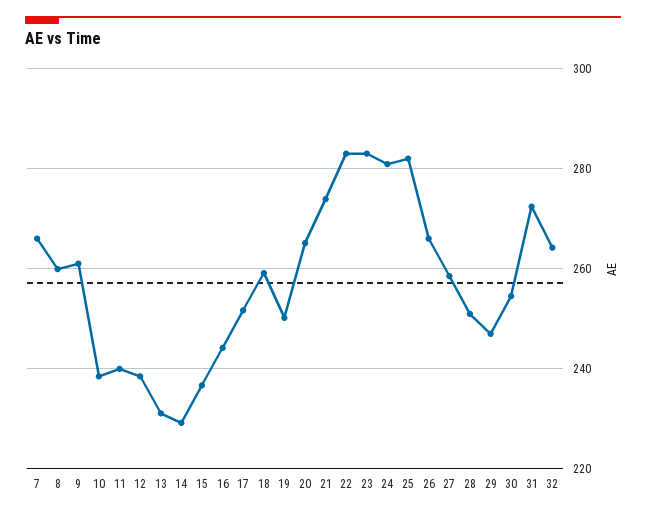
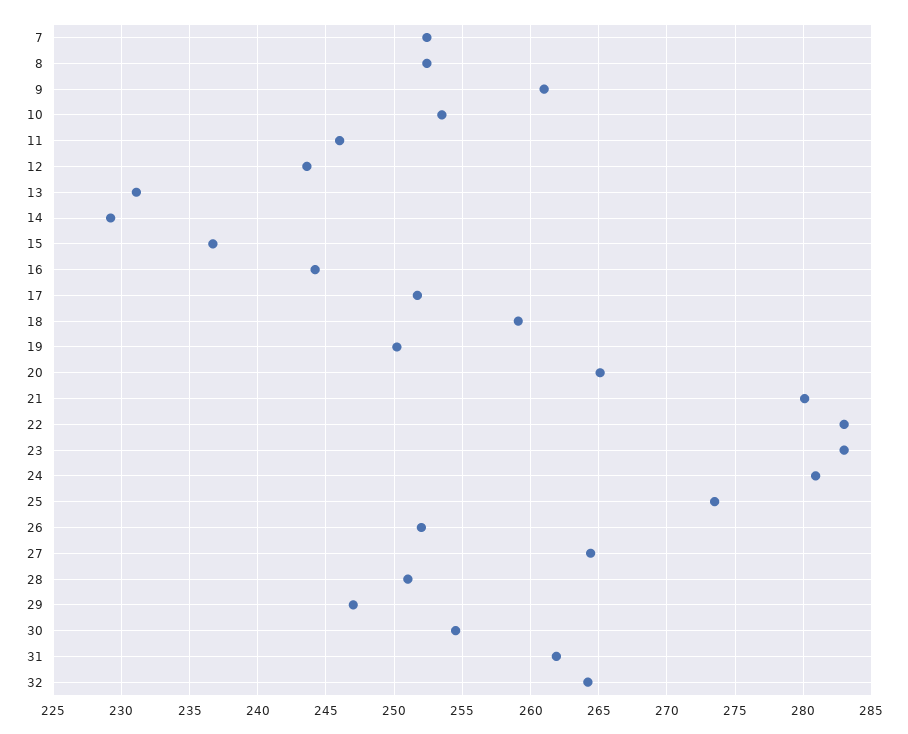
7: 266 -> 252.5
8: 260 -> 252.5
10: 238 -> 253.5
11: 240 -> 246
12: 238 -> 243.5
21: 274 -> 280
25: 282 -> 273.5
26: 266 -> 252
27: 258 -> 264.5
31: 272 -> 262

